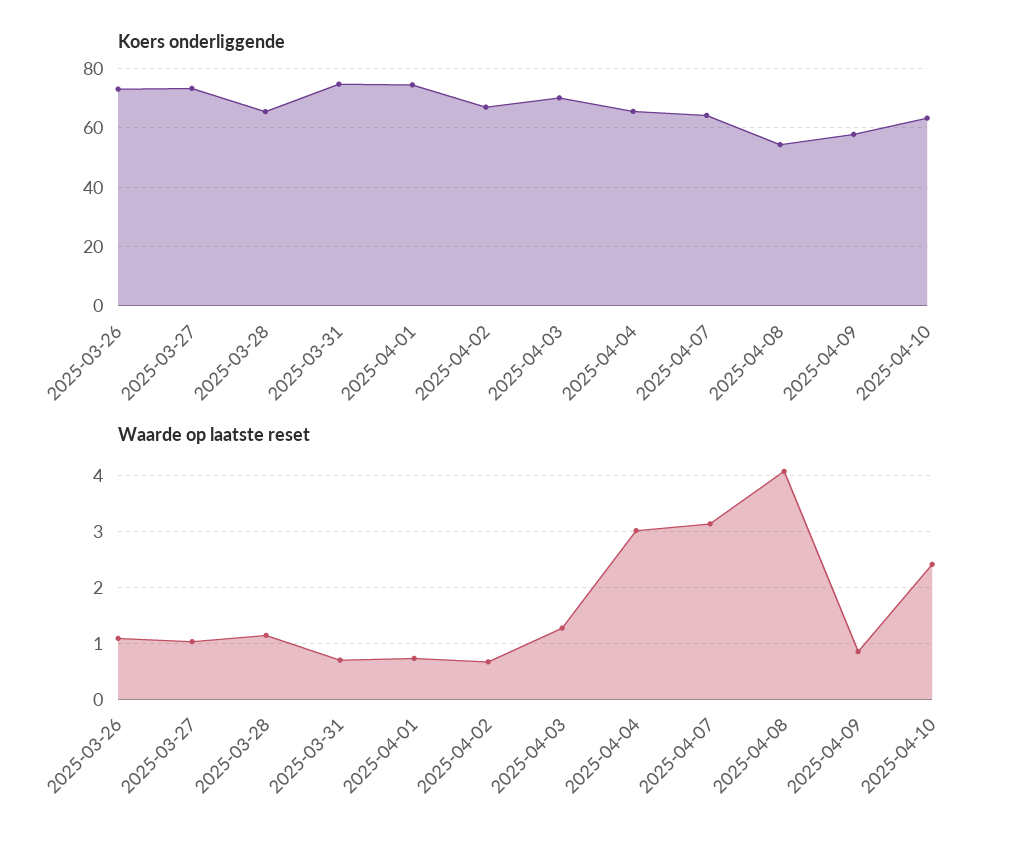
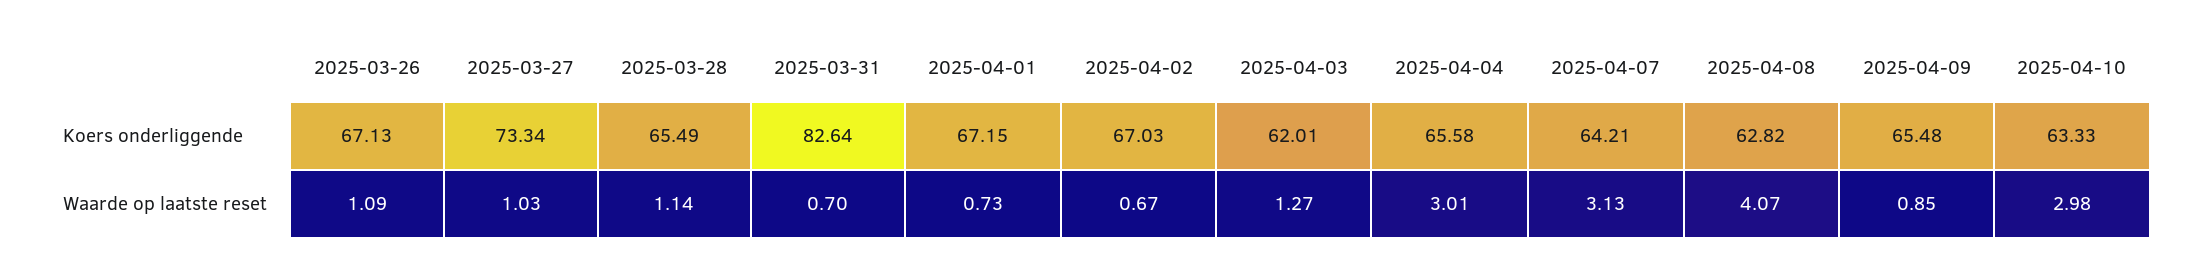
Koers onderliggende, 2025-03-26: 72.5 -> 67.13
Koers onderliggende, 2025-03-31: 75 -> 82.64
Koers onderliggende, 2025-04-01: 75 -> 67.15
Koers onderliggende, 2025-04-03: 70 -> 62.01
Koers onderliggende, 2025-04-08: 55 -> 62.82
Koers onderliggende, 2025-04-09: 57.5 -> 65.48
Waarde op laatste reset, 2025-04-10: 2.4 -> 2.98

